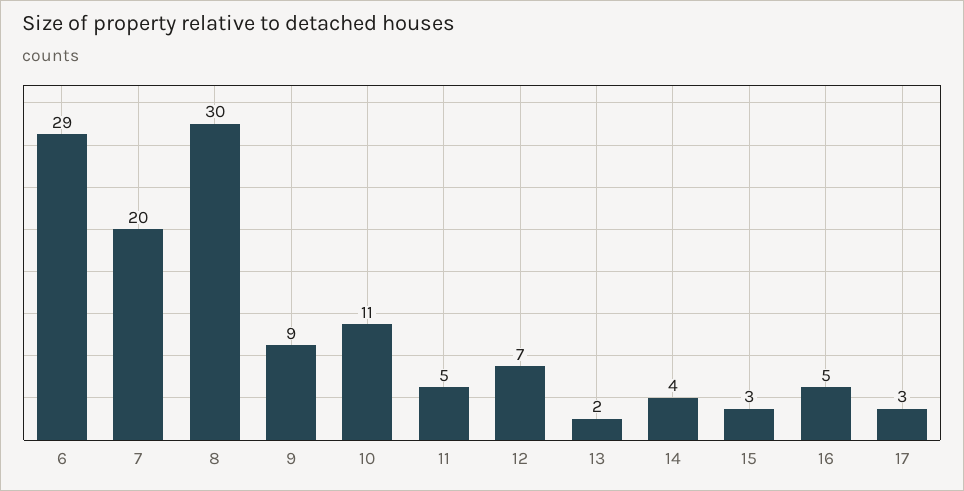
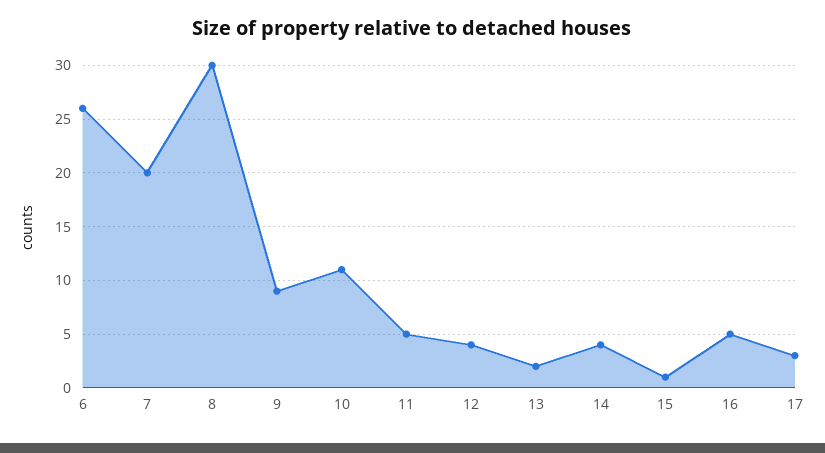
6: 29 -> 26
12: 7 -> 4
15: 3 -> 1

